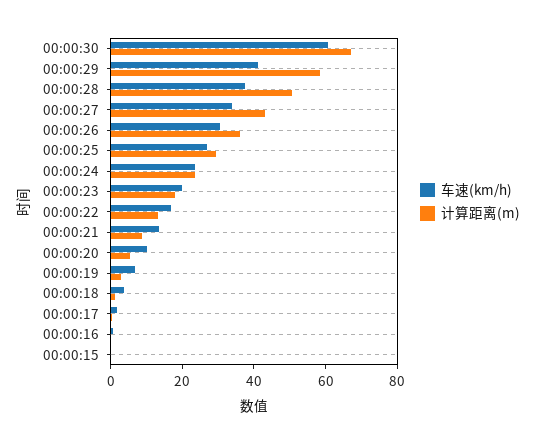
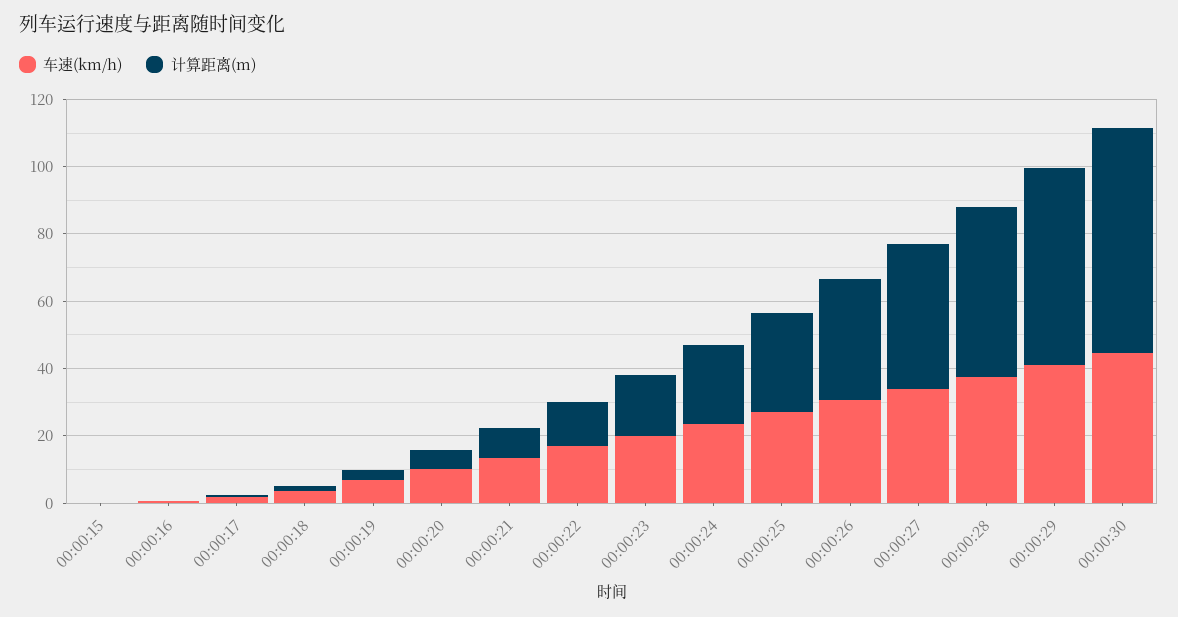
车速(km/h), 00:00:30: 60 -> 45

